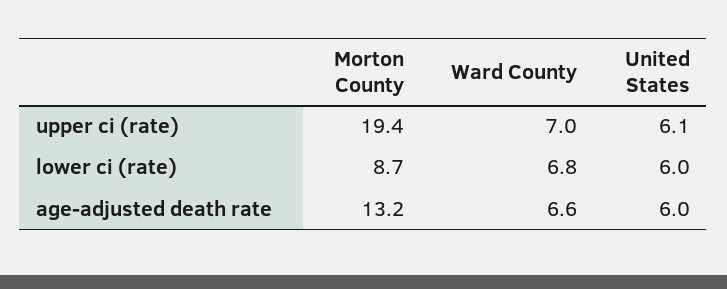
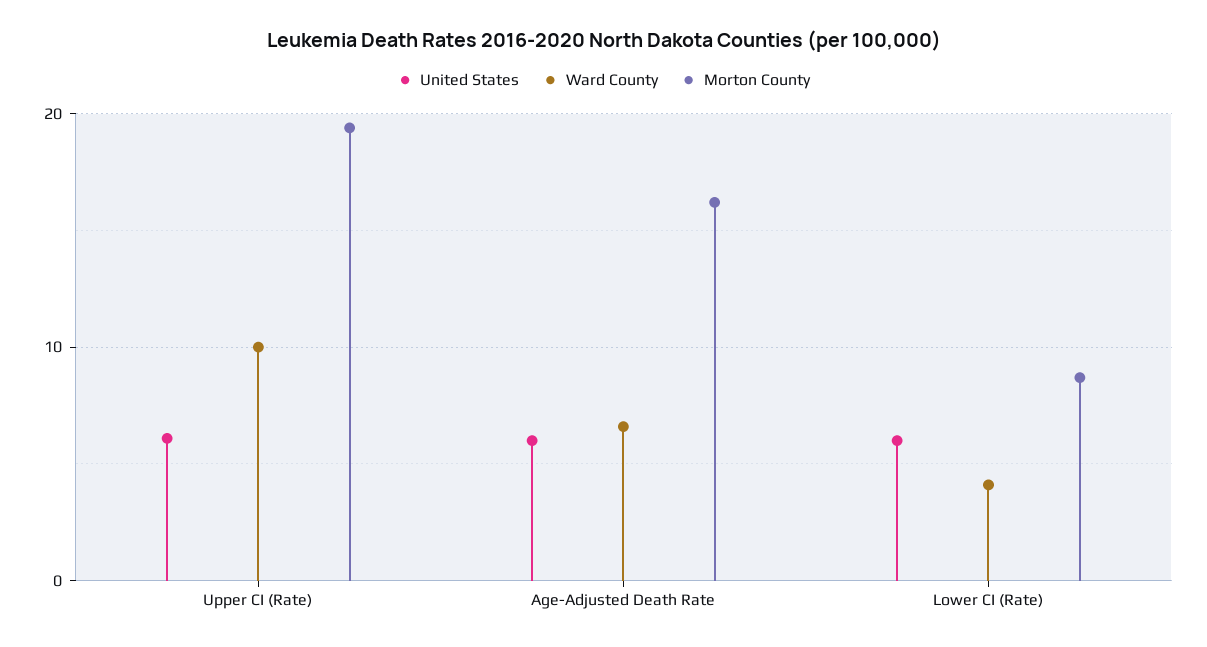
Ward County, upper ci (rate): 7 -> 10
Ward County, lower ci (rate): 6.8 -> 4
Morton County, age-adjusted death rate: 13.2 -> 16

